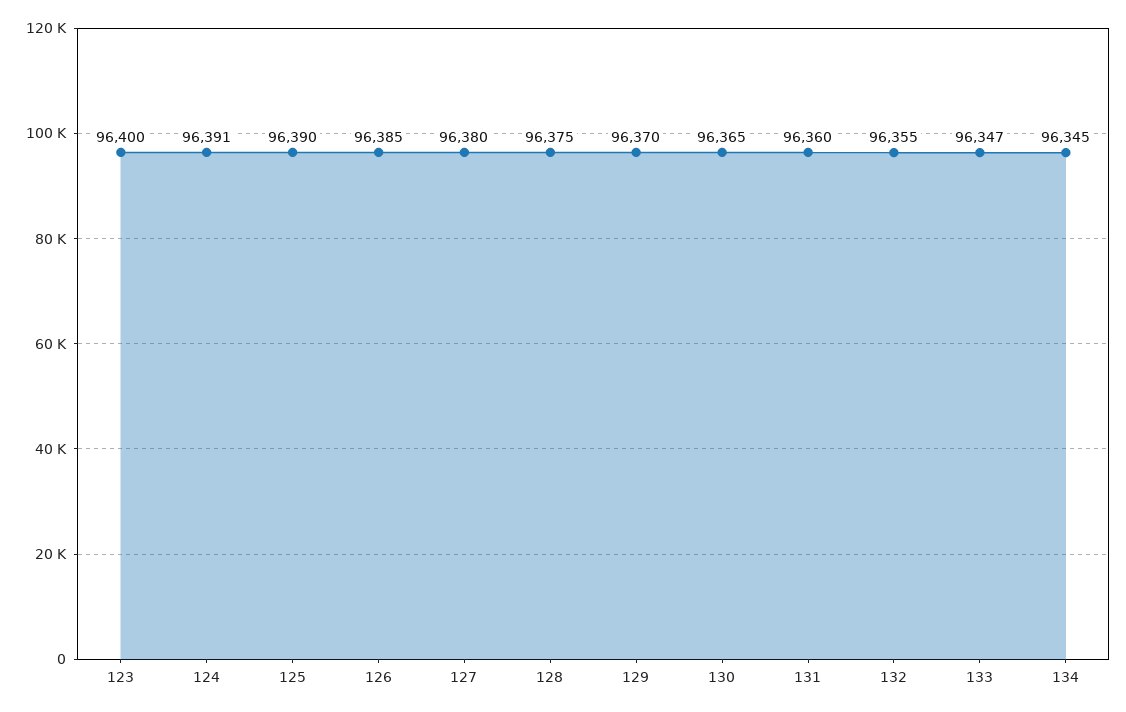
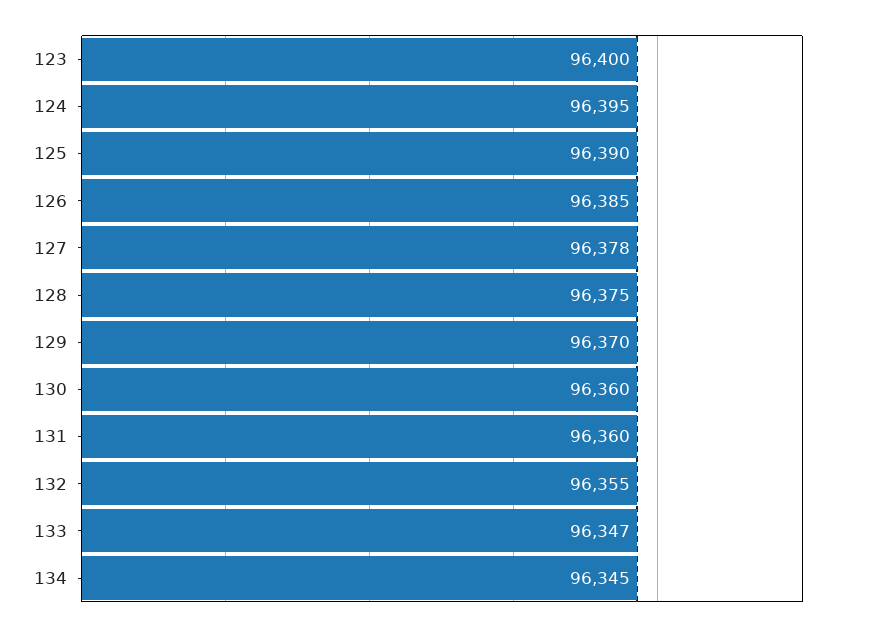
124: 96391 -> 96395
127: 96380 -> 96378
130: 96365 -> 96360

